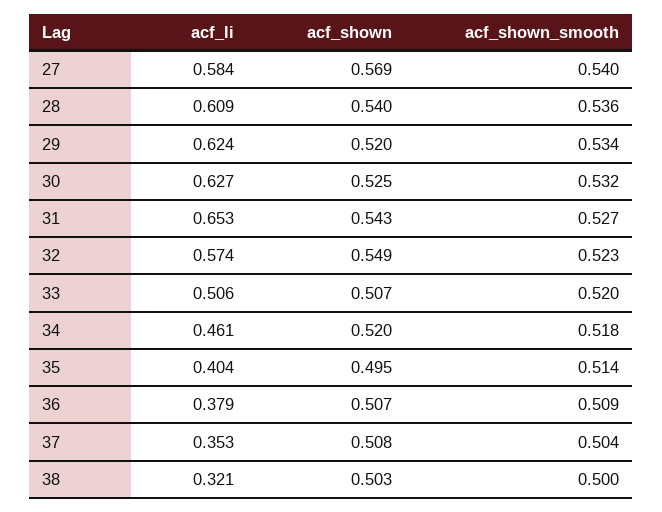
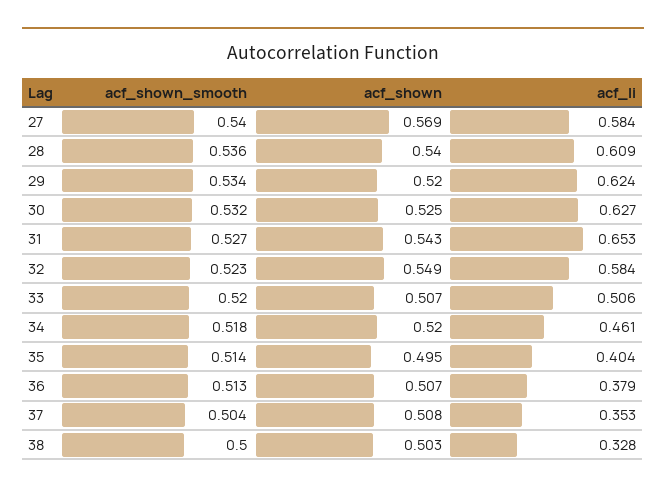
acf_li, 32: 0.574 -> 0.584
acf_shown_smooth, 36: 0.509 -> 0.513
acf_li, 38: 0.321 -> 0.328

